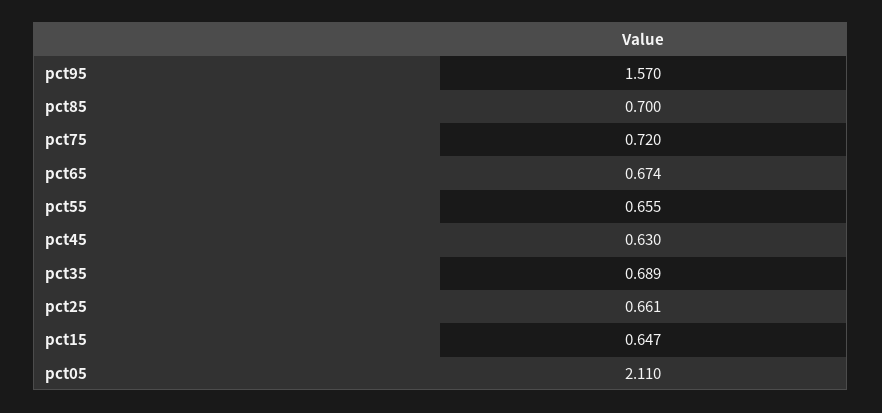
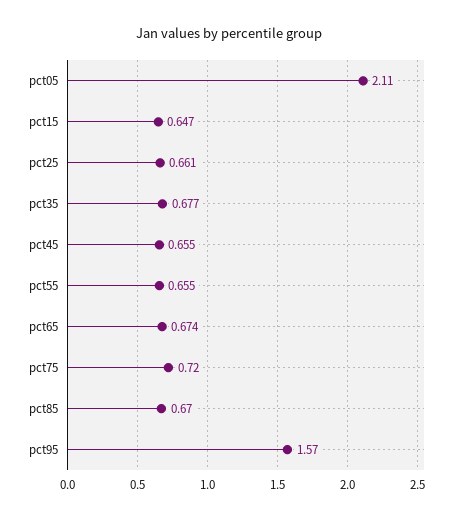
pct85: 0.7 -> 0.67
pct45: 0.63 -> 0.655
pct35: 0.689 -> 0.677

